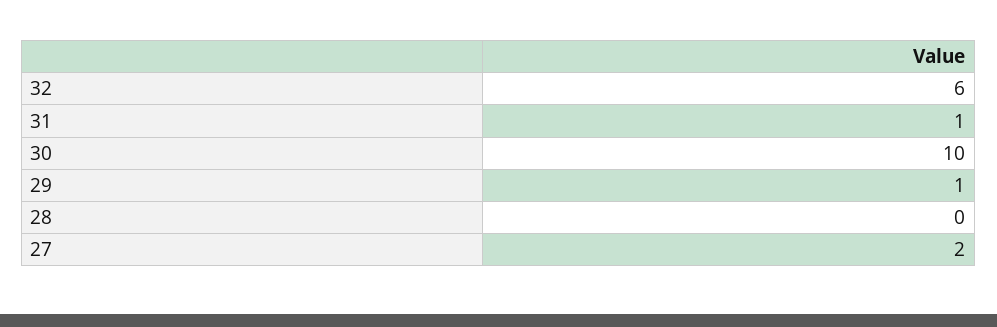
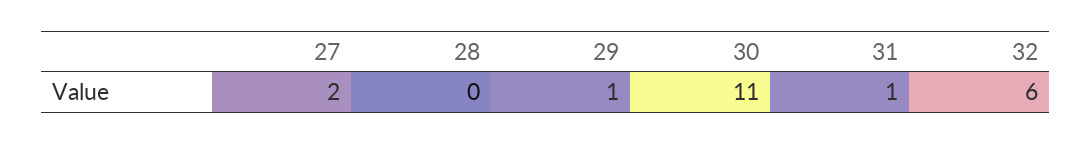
30: 10 -> 11

